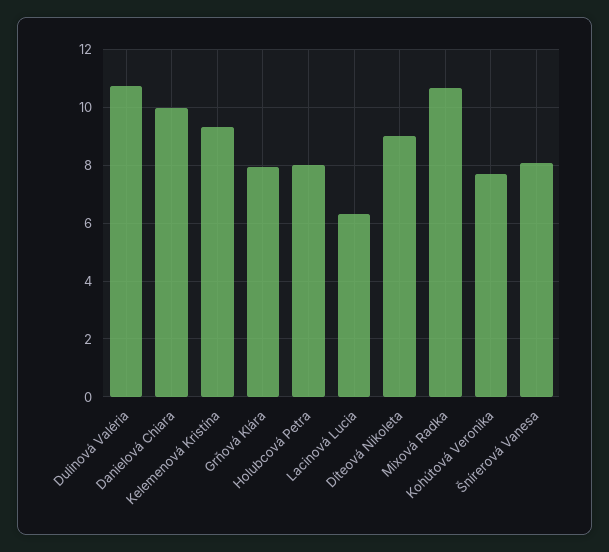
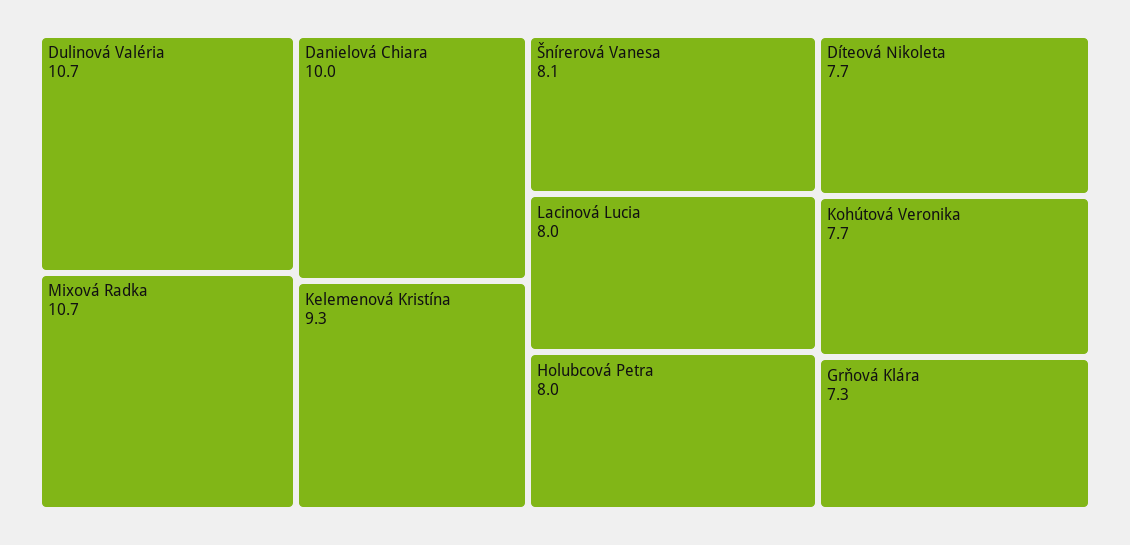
Grňová Klára: 8 -> 7.3
Lacinová Lucia: 6.25 -> 8
Díteová Nikoleta: 9 -> 7.7

